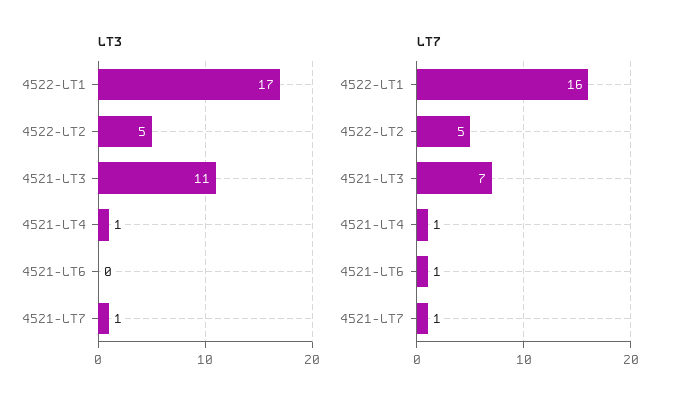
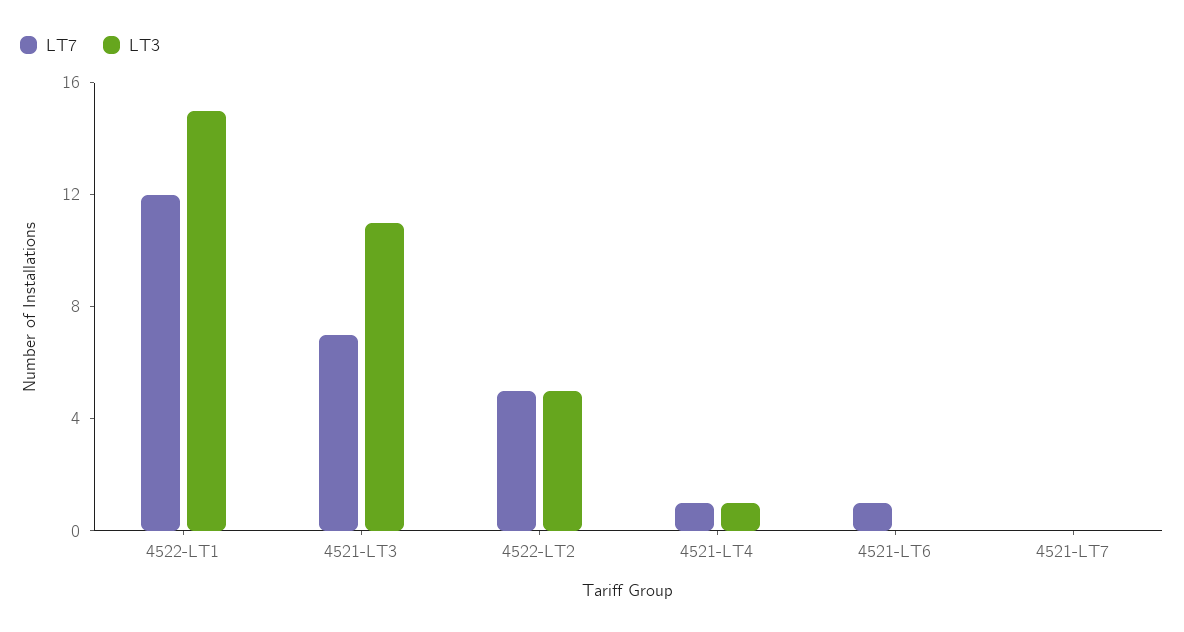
LT3, 4522-LT1: 17 -> 15
LT3, 4521-LT7: 1 -> 0
LT7, 4522-LT1: 16 -> 12
LT7, 4521-LT7: 1 -> 0

